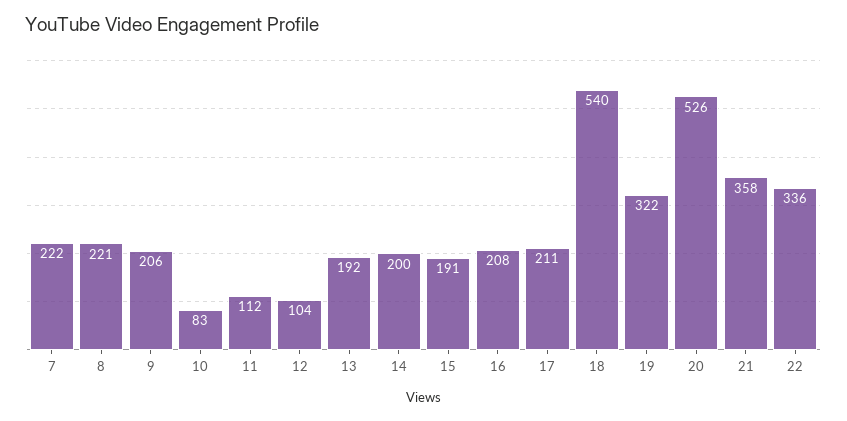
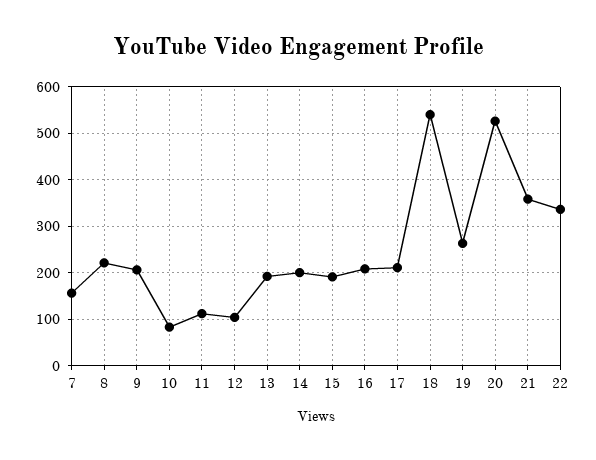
7: 222 -> 160
19: 322 -> 260

